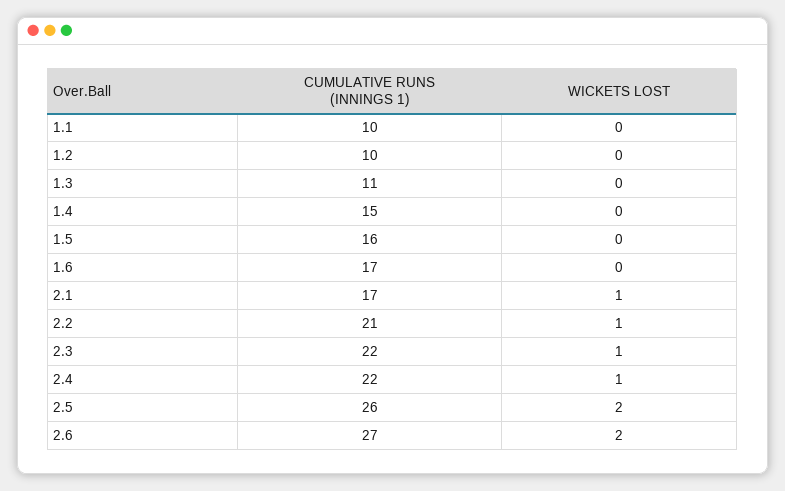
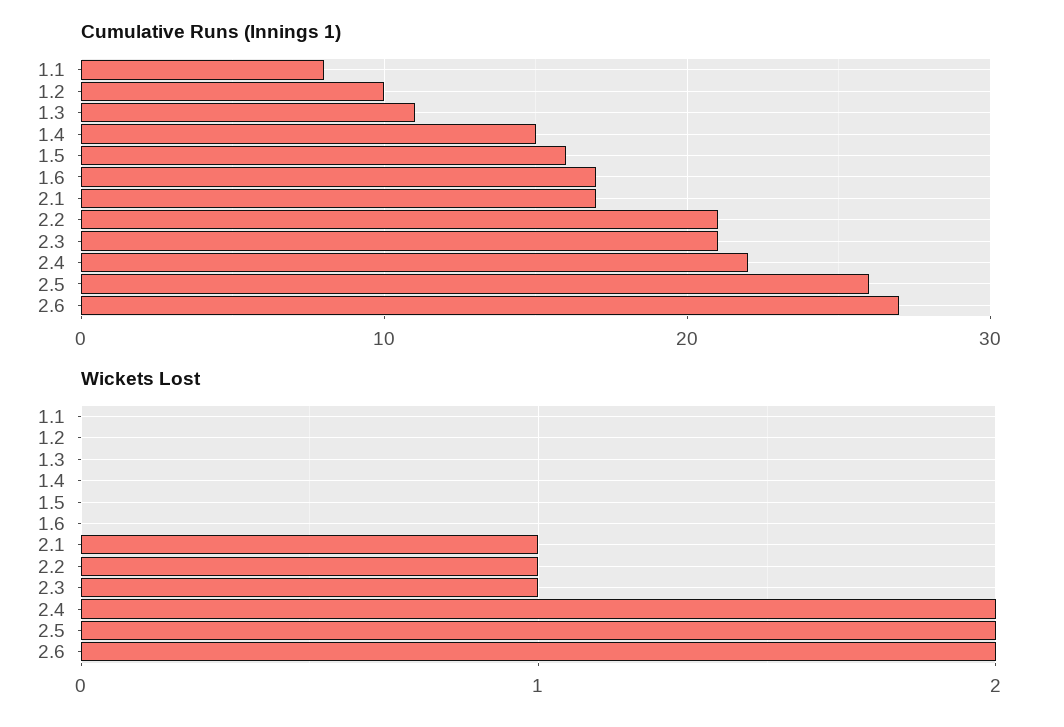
CUMULATIVE RUNS (INNINGS 1), 1.1: 10 -> 8
CUMULATIVE RUNS (INNINGS 1), 2.3: 22 -> 21
WICKETS LOST, 2.4: 1 -> 2

